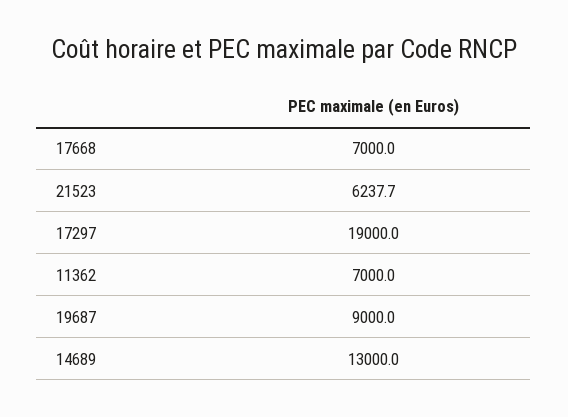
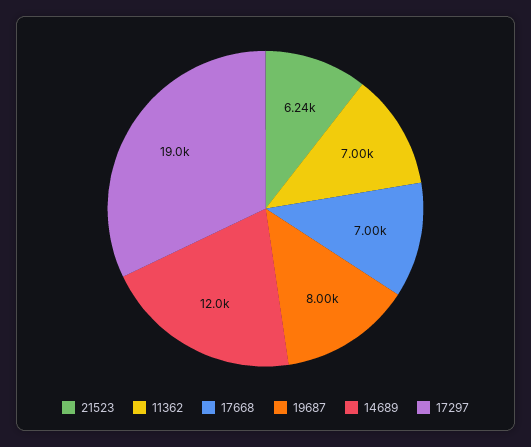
19687: 9000 -> 8000
14689: 13000 -> 12000

